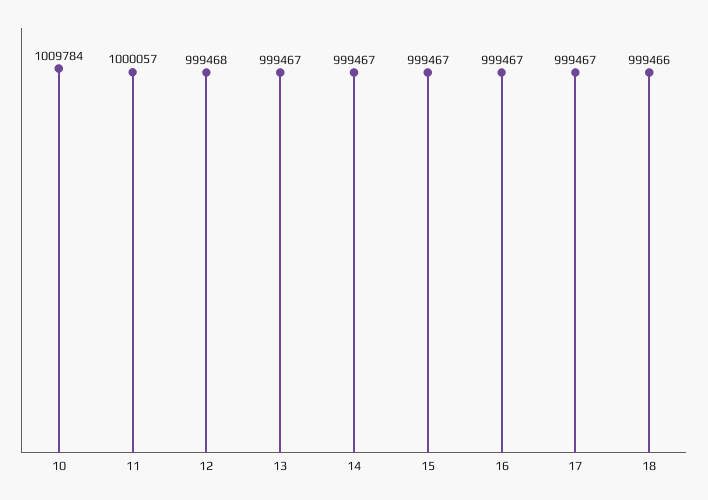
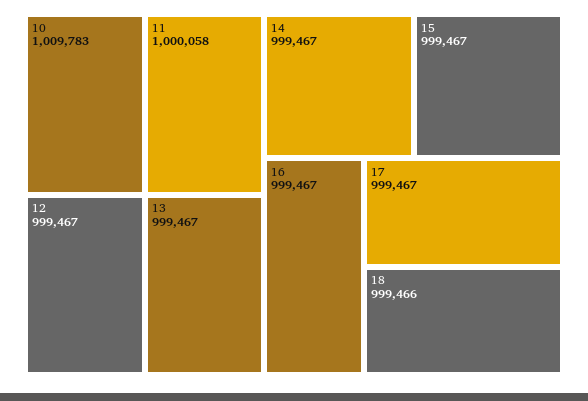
10: 1009784 -> 1009783
11: 1000057 -> 1000058
12: 999468 -> 999467

